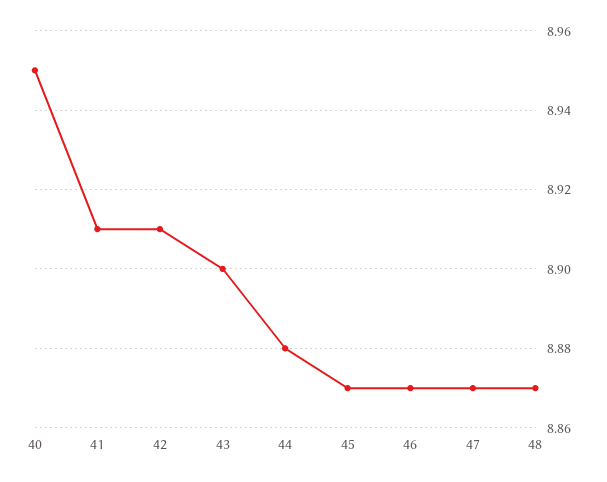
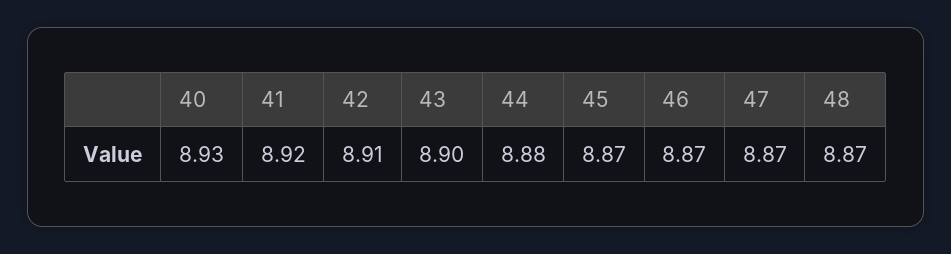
40: 8.95 -> 8.93
41: 8.91 -> 8.92

